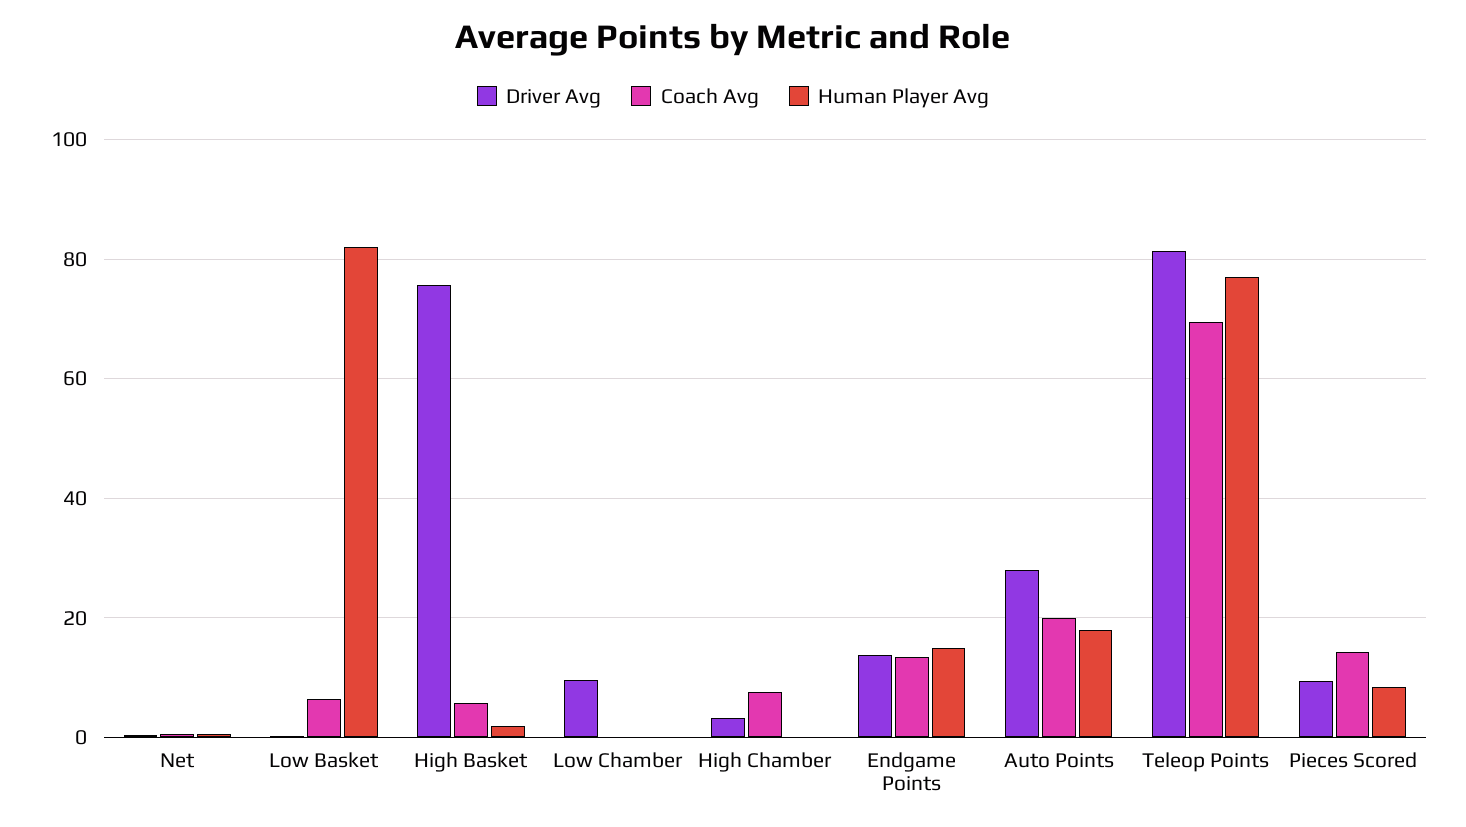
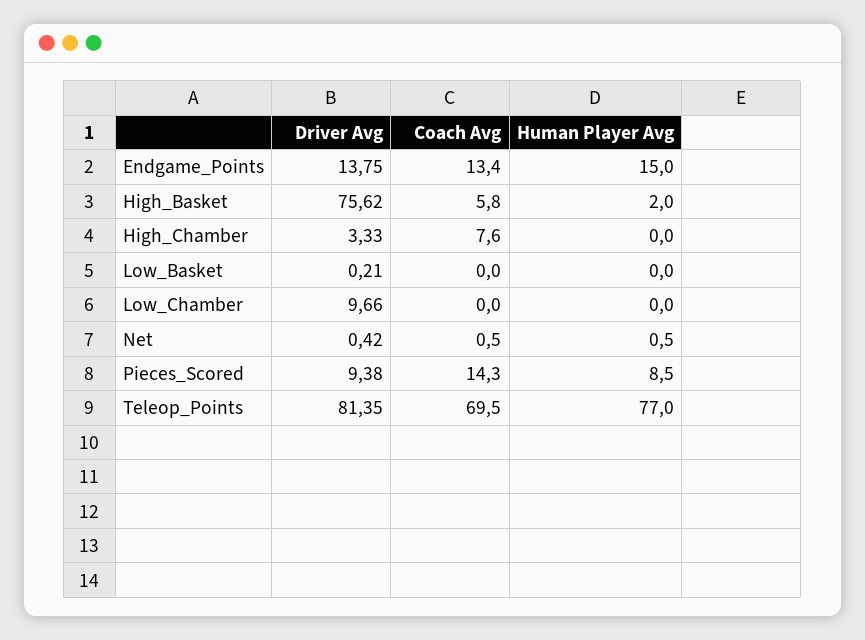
Coach Avg, Low Basket: 6 -> 0
Human Player Avg, Low Basket: 82 -> 0
Driver Avg, Auto Points: 28 -> none
Coach Avg, Auto Points: 20 -> none
Human Player Avg, Auto Points: 18 -> none

